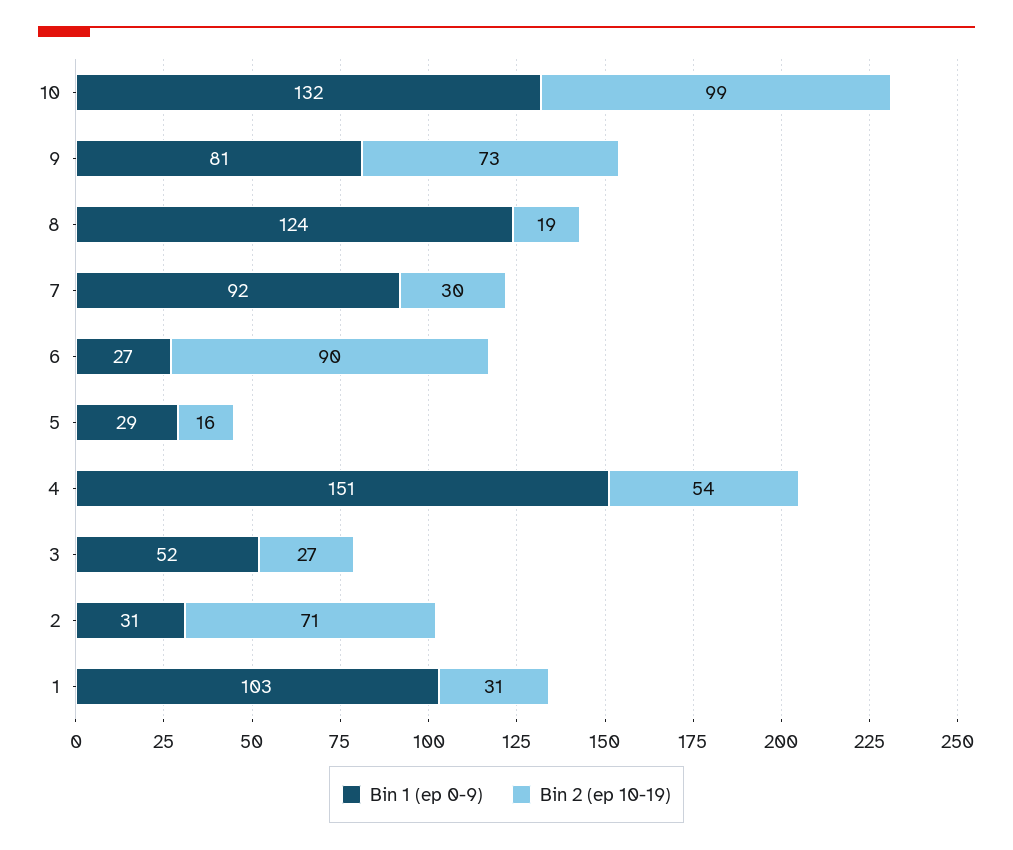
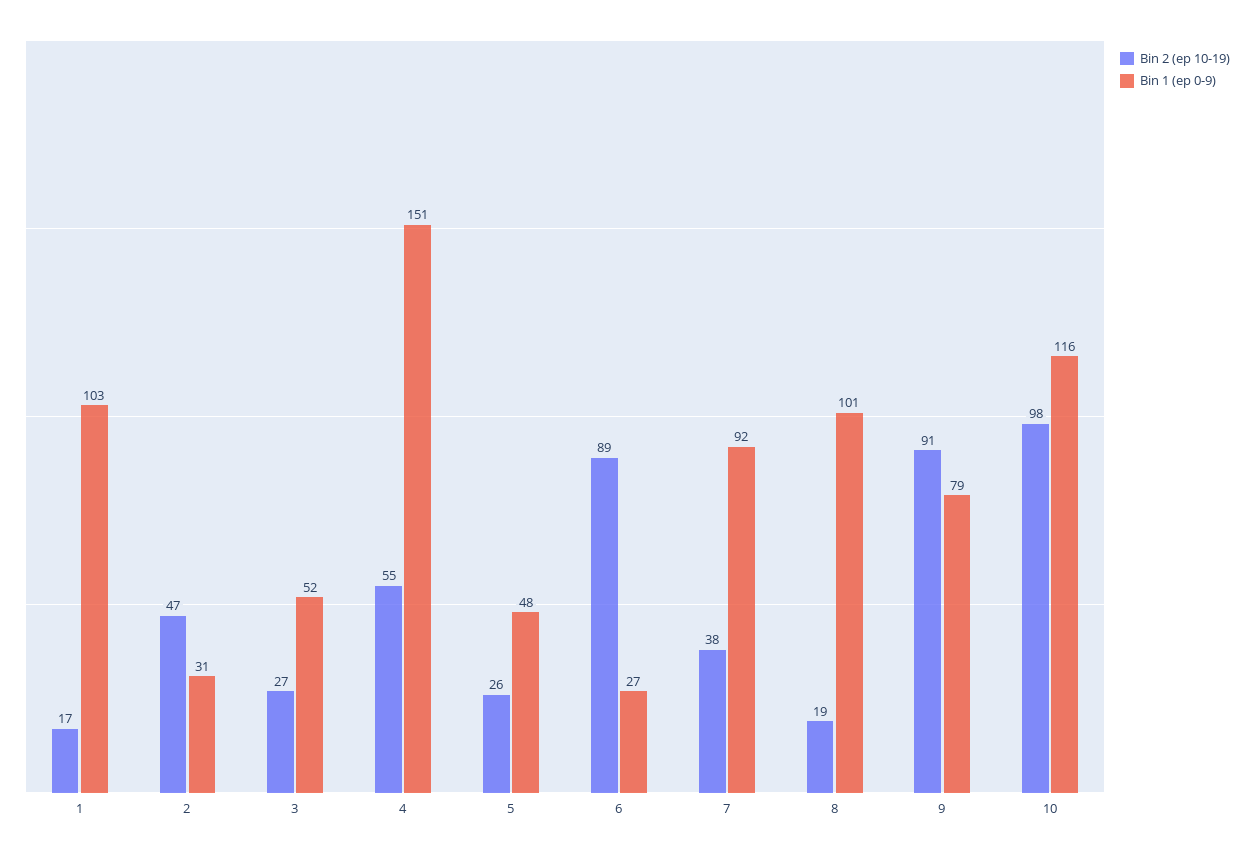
Bin 1 (ep 0-9), 10: 132 -> 116
Bin 2 (ep 10-19), 10: 99 -> 98
Bin 1 (ep 0-9), 9: 81 -> 79
Bin 2 (ep 10-19), 9: 73 -> 91
Bin 1 (ep 0-9), 8: 124 -> 101
Bin 2 (ep 10-19), 7: 30 -> 38
Bin 2 (ep 10-19), 6: 90 -> 89
Bin 1 (ep 0-9), 5: 29 -> 48
Bin 2 (ep 10-19), 5: 16 -> 26
Bin 2 (ep 10-19), 4: 54 -> 55
Bin 2 (ep 10-19), 2: 71 -> 47
Bin 2 (ep 10-19), 1: 31 -> 17

